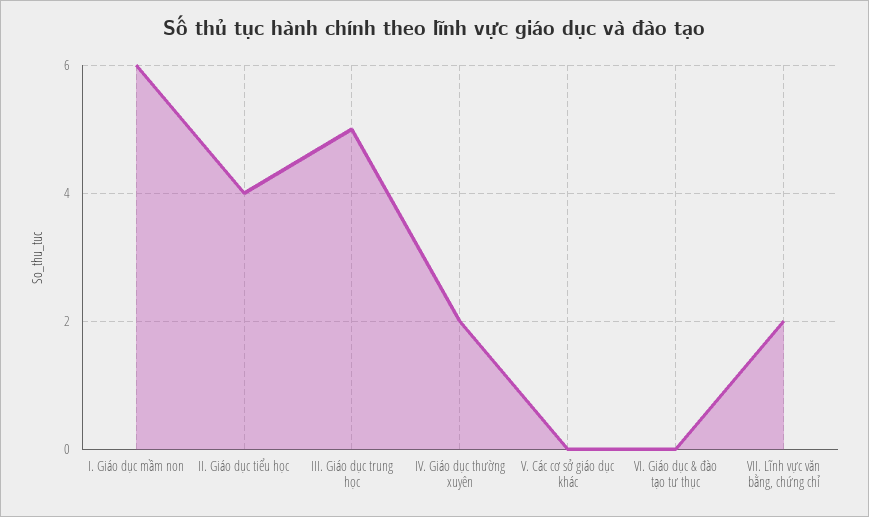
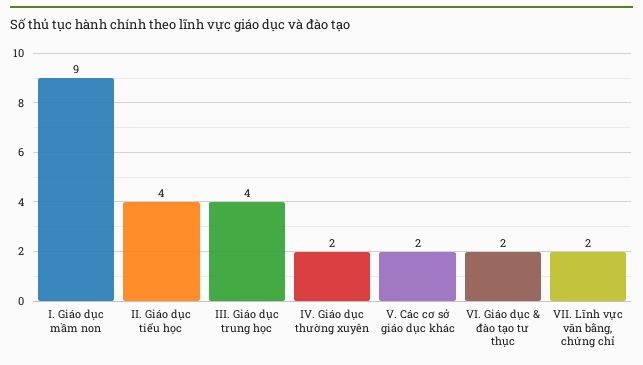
I. Giáo dục mầm non: 6 -> 9
III. Giáo dục trung học: 5 -> 4
V. Các cơ sở giáo dục khác: 0 -> 2
VI. Giáo dục & đào tạo tư thục: 0 -> 2

